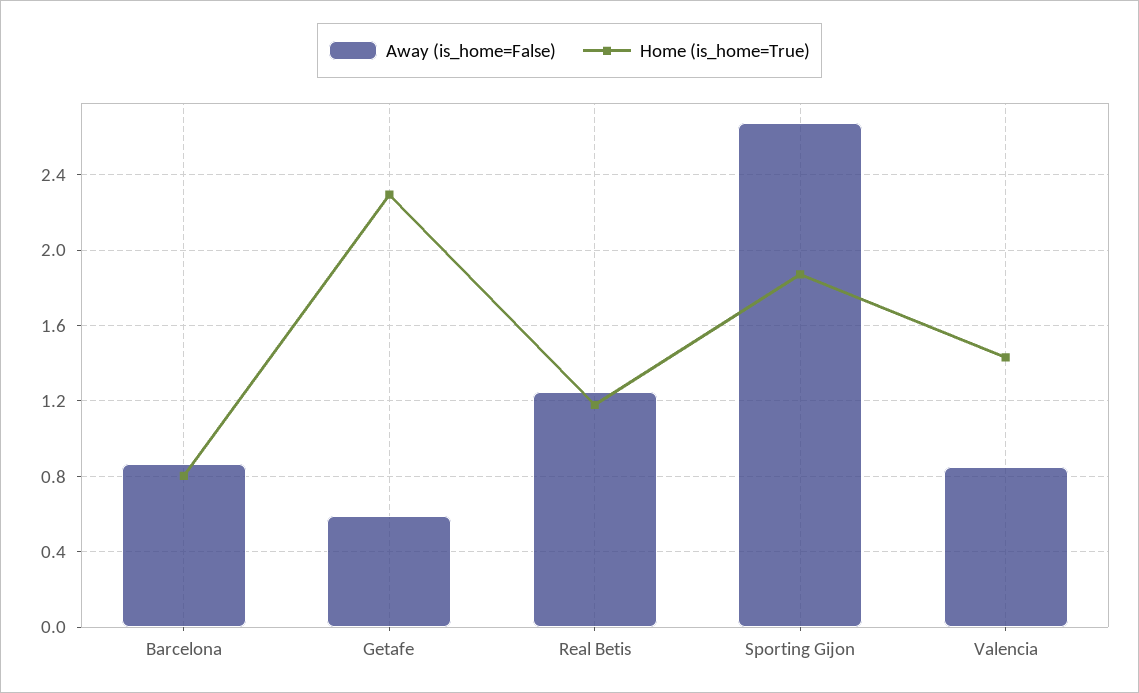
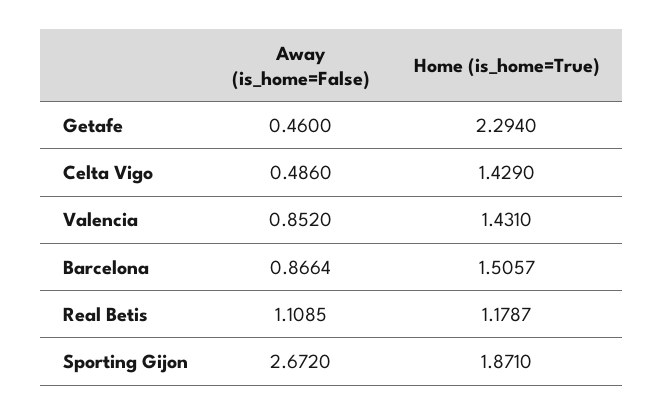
Home (is_home=True), Barcelona: 0.8 -> 1.5057
Away (is_home=False), Getafe: 0.6 -> 0.46
Away (is_home=False), Real Betis: 1.25 -> 1.1085
Away (is_home=False), Celta Vigo: none -> 0.486
Home (is_home=True), Celta Vigo: none -> 1.429

